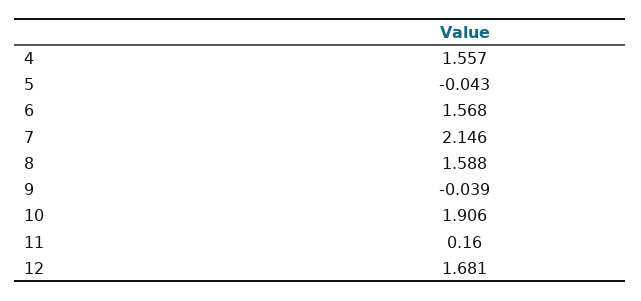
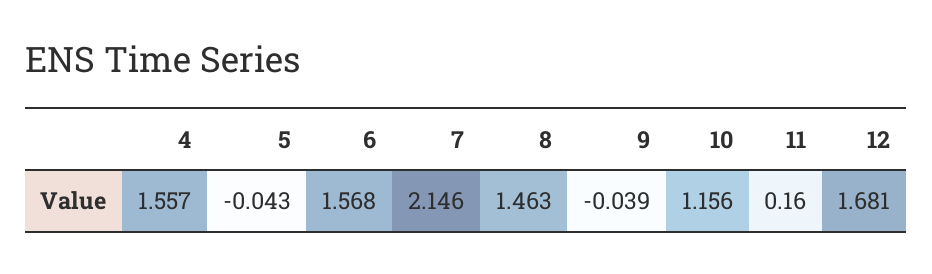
8: 1.588 -> 1.463
10: 1.906 -> 1.156

